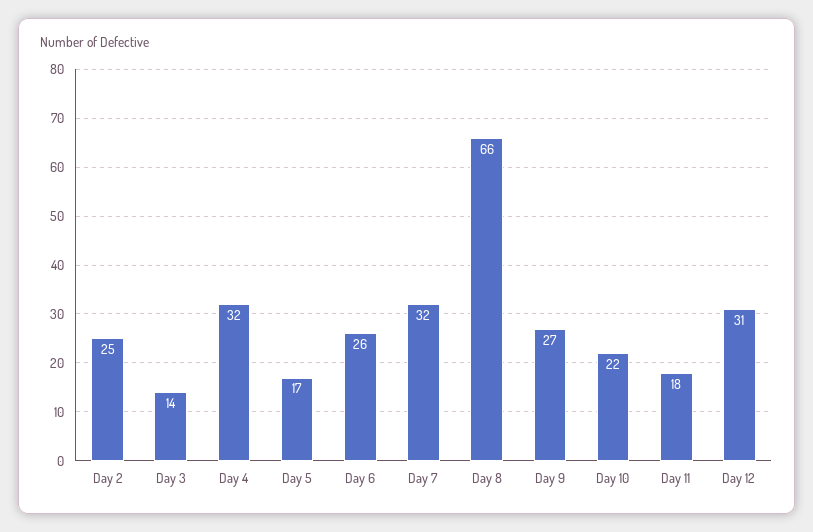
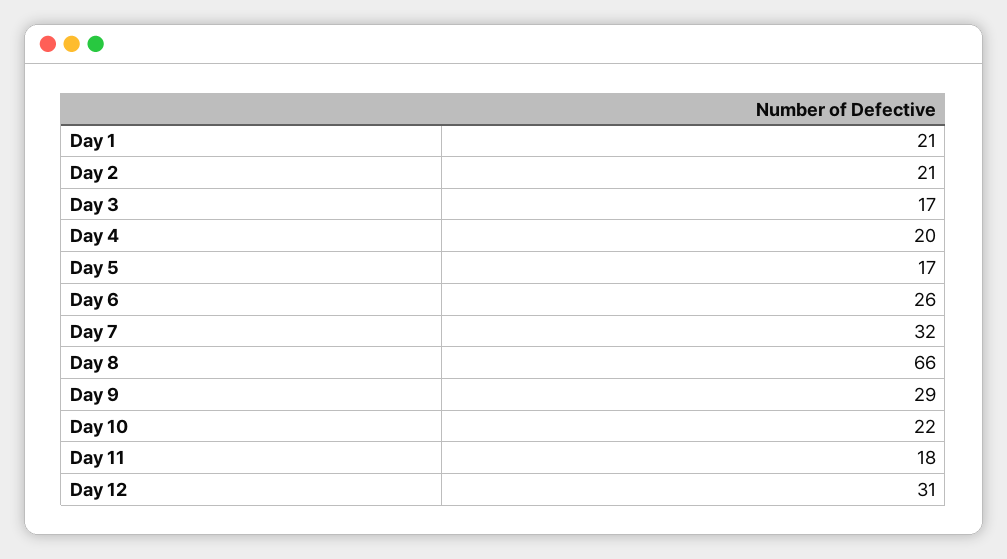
Day 2: 25 -> 21
Day 3: 14 -> 17
Day 4: 32 -> 20
Day 9: 27 -> 29
Day 1: none -> 21

